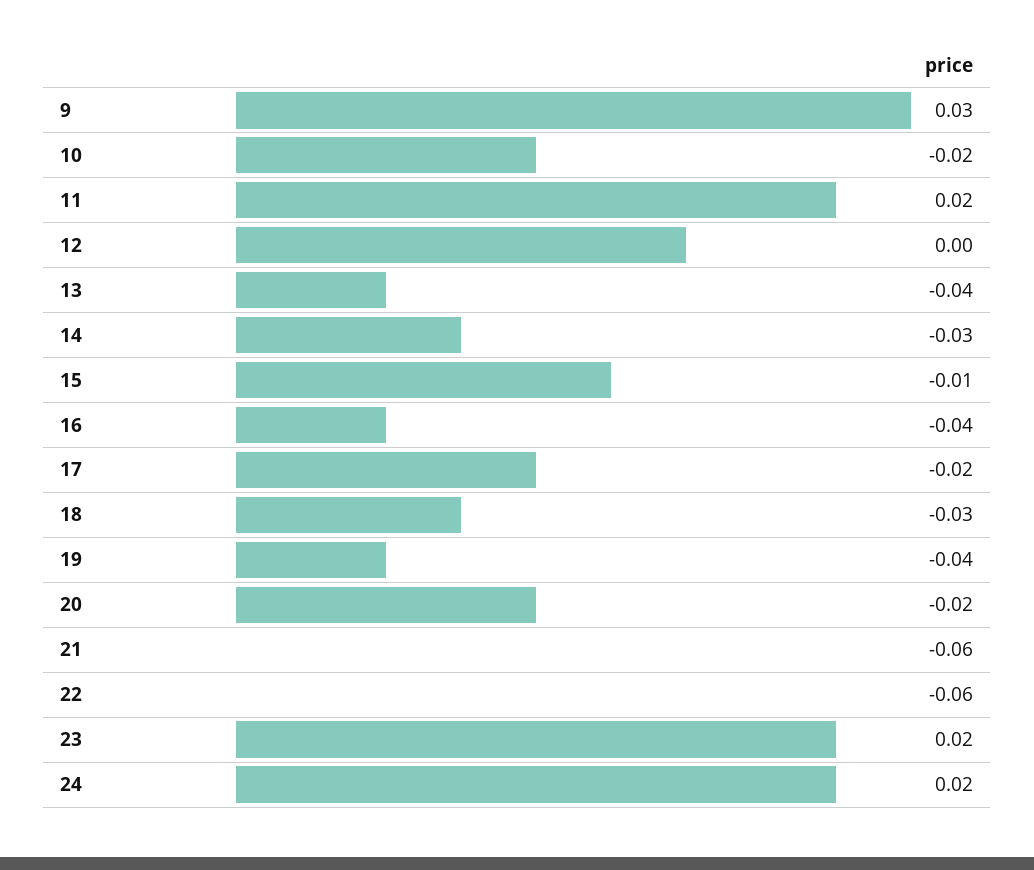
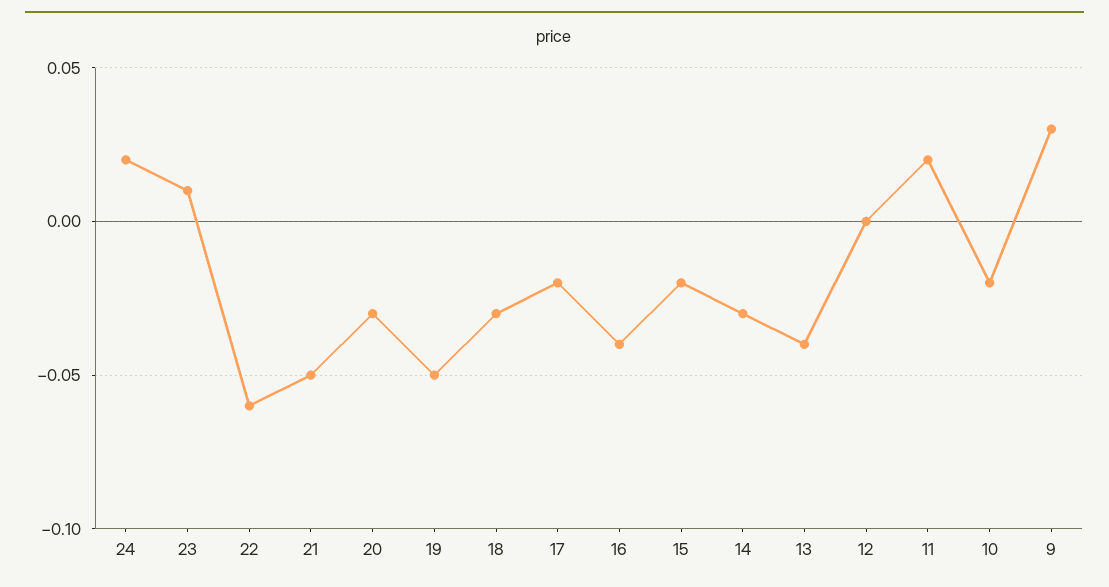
15: -0.01 -> -0.02
19: -0.04 -> -0.05
20: -0.02 -> -0.03
21: -0.06 -> -0.05
23: 0.02 -> 0.01

